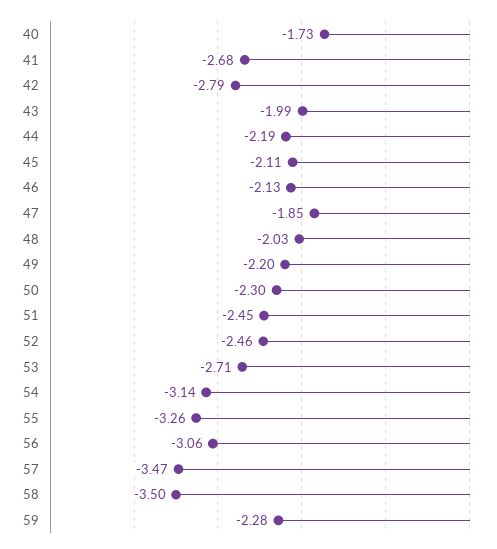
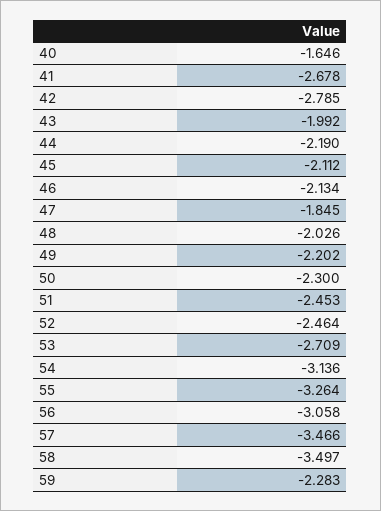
40: -1.73 -> -1.646

